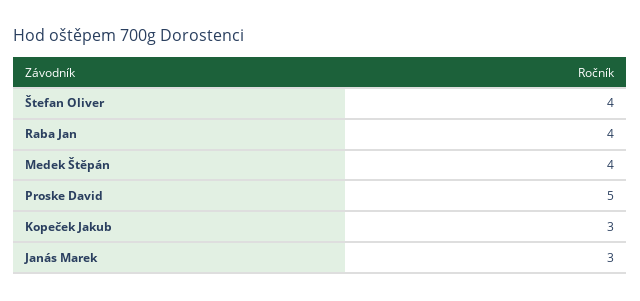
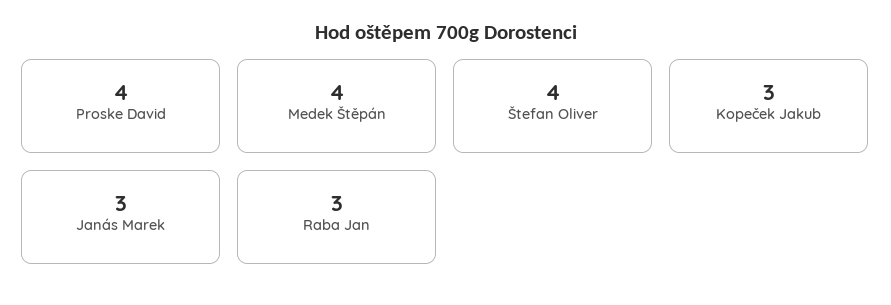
Raba Jan: 4 -> 3
Proske David: 5 -> 4

